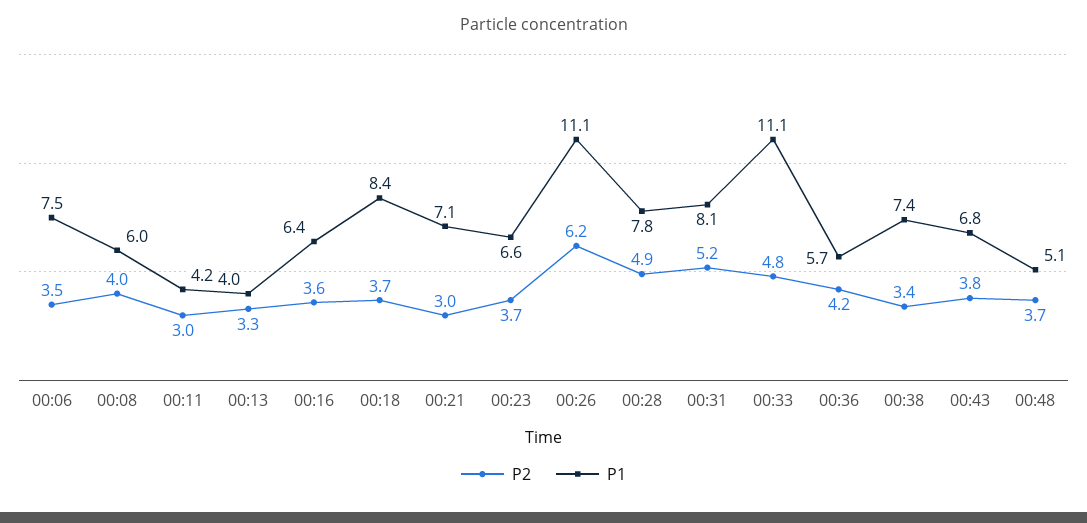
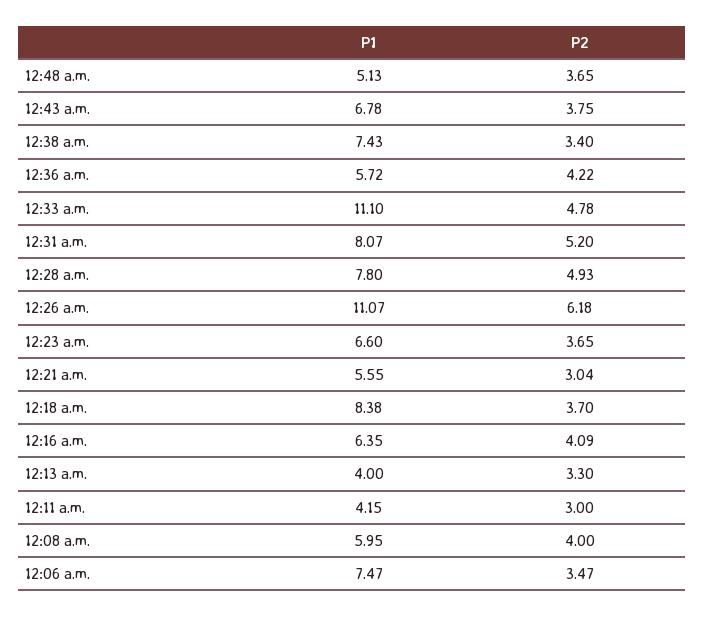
P2, 00:16: 3.6 -> 4.09
P1, 00:21: 7.1 -> 5.55

